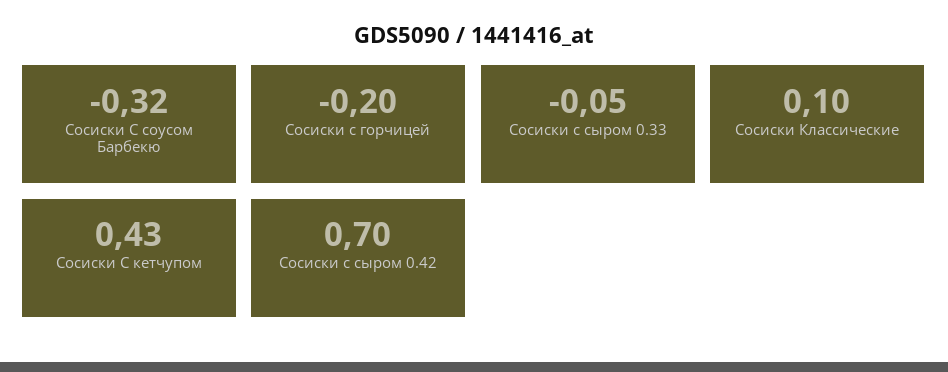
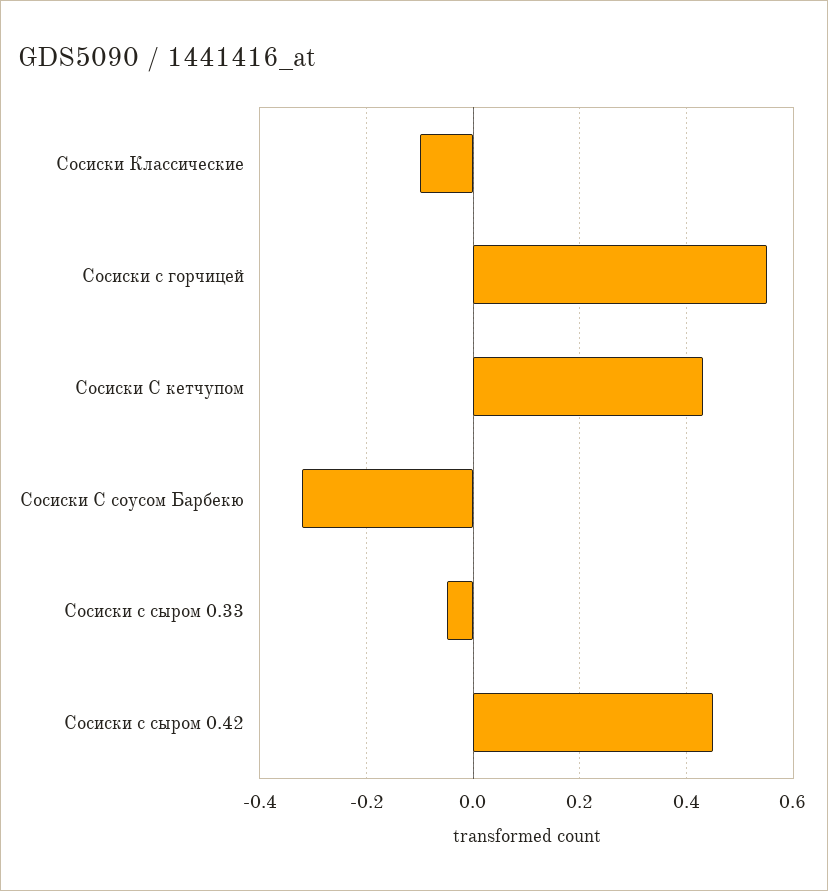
Сосиски с горчицей: -0.2 -> 0.55
Сосиски Классические: 0.1 -> -0.1
Сосиски с сыром 0.42: 0.7 -> 0.45

